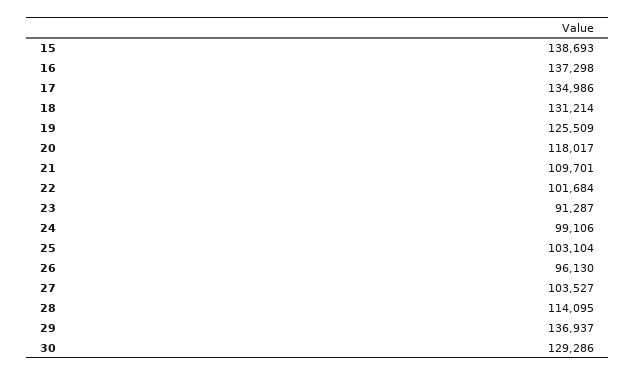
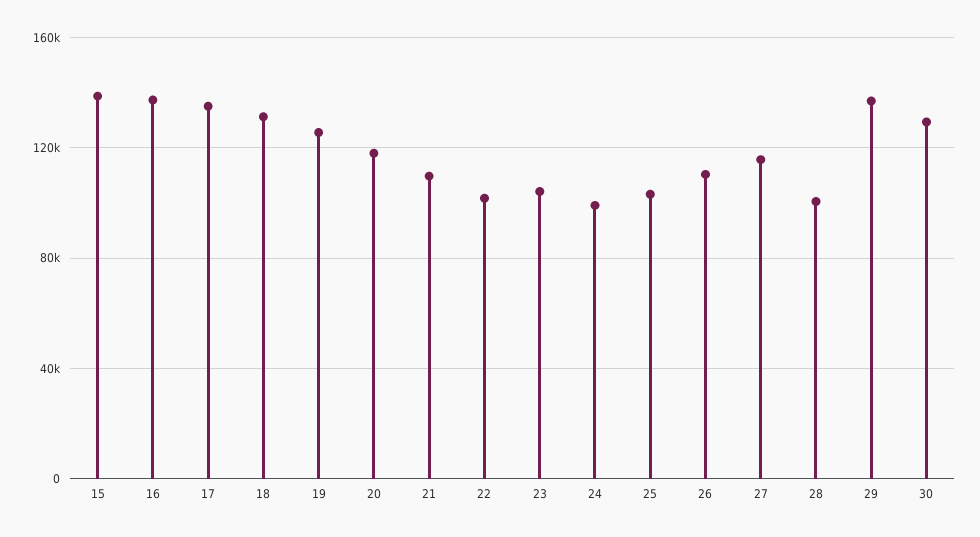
23: 91287 -> 105000
26: 96130 -> 110000
27: 103527 -> 115000
28: 114095 -> 100000

